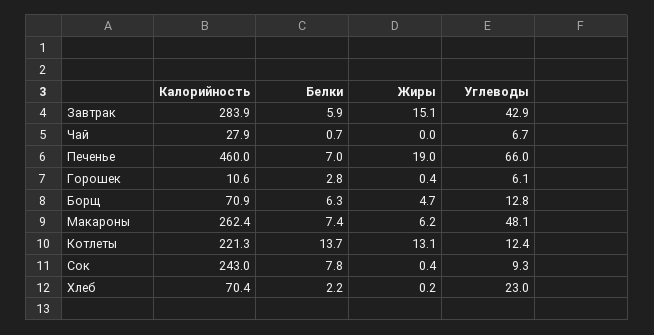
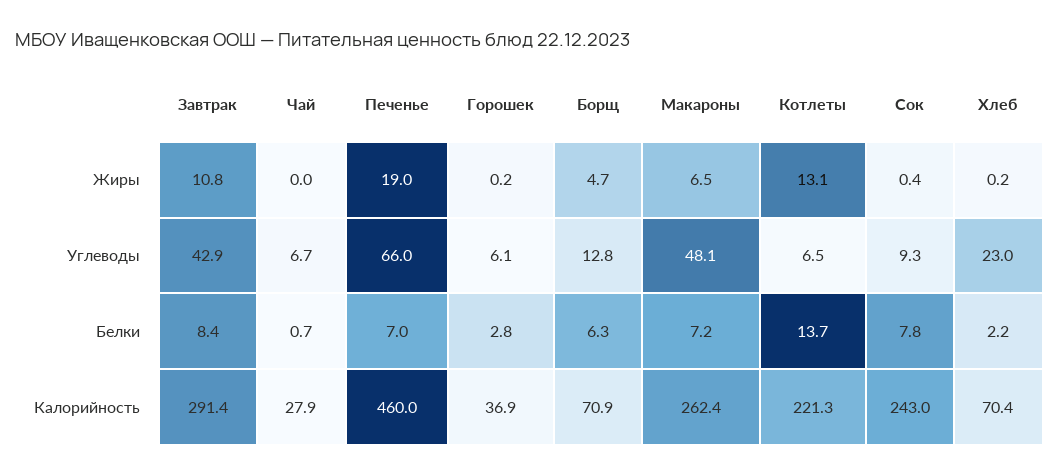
Калорийность, Завтрак: 283.9 -> 291.4
Белки, Завтрак: 5.9 -> 8.4
Жиры, Завтрак: 15.1 -> 10.8
Калорийность, Горошек: 10.6 -> 36.9
Жиры, Горошек: 0.4 -> 0.2
Белки, Макароны: 7.4 -> 7.2
Жиры, Макароны: 6.2 -> 6.5
Углеводы, Котлеты: 12.4 -> 6.5

